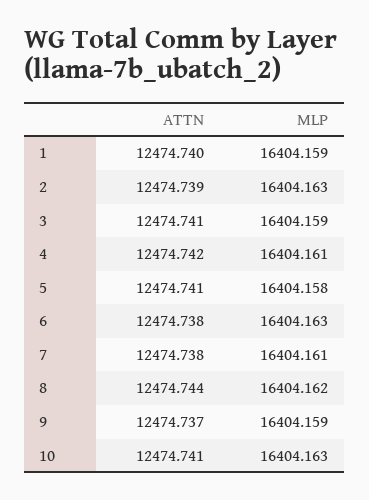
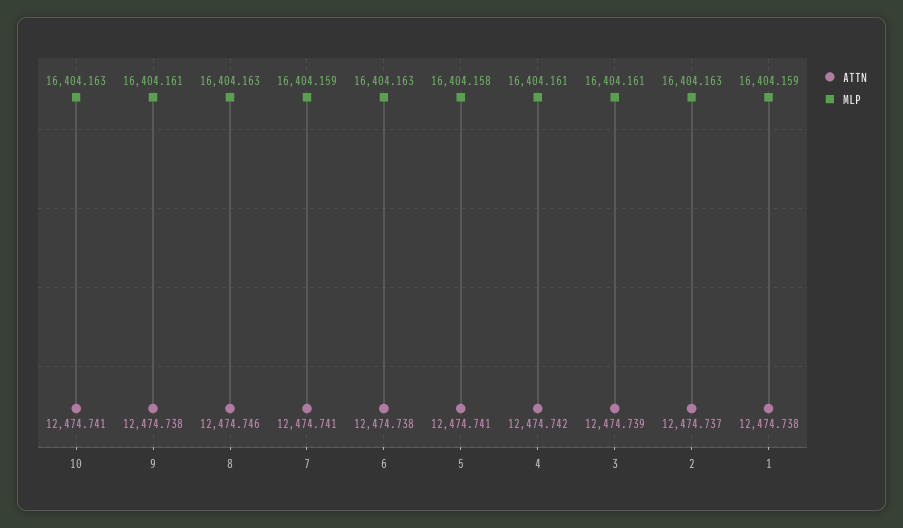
ATTN, 1: 12474.74 -> 12474.738
ATTN, 2: 12474.739 -> 12474.737
ATTN, 3: 12474.741 -> 12474.739
MLP, 3: 16404.159 -> 16404.161
ATTN, 7: 12474.738 -> 12474.741
MLP, 7: 16404.161 -> 16404.159
ATTN, 8: 12474.744 -> 12474.746
MLP, 8: 16404.162 -> 16404.163
ATTN, 9: 12474.737 -> 12474.738
MLP, 9: 16404.159 -> 16404.161

